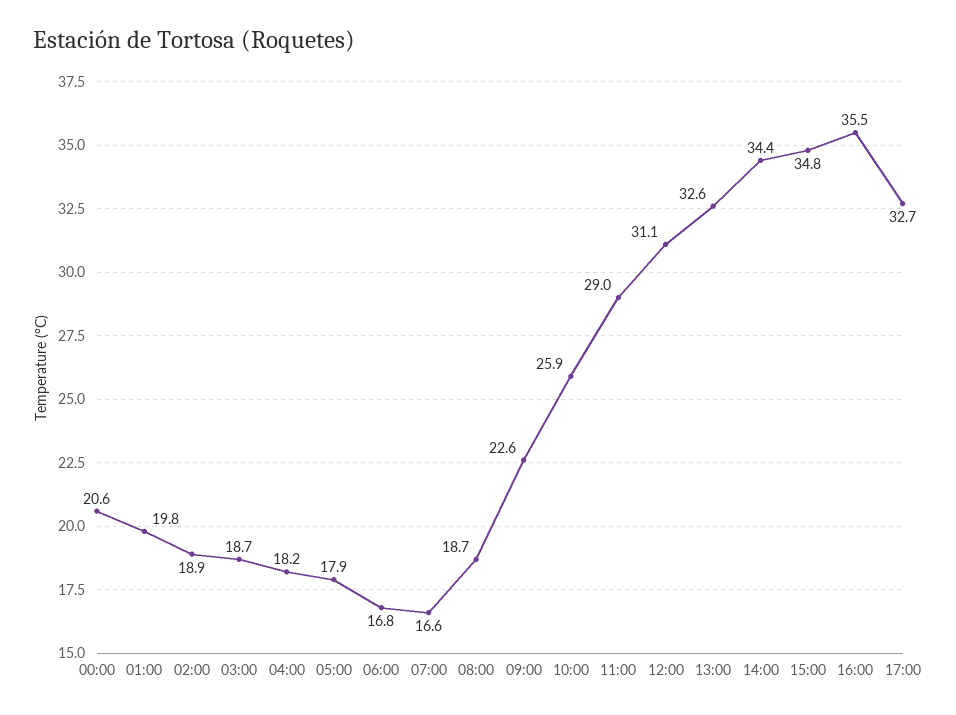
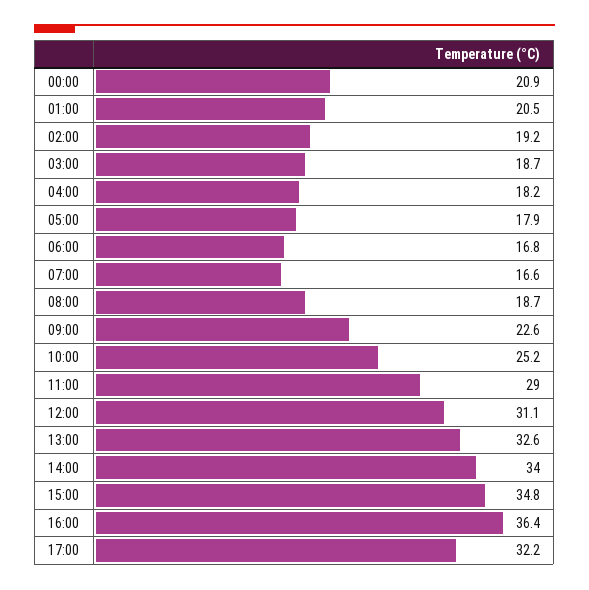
00:00: 20.6 -> 20.9
01:00: 19.8 -> 20.5
02:00: 18.9 -> 19.2
10:00: 25.9 -> 25.2
14:00: 34.4 -> 34
16:00: 35.5 -> 36.4
17:00: 32.7 -> 32.2

